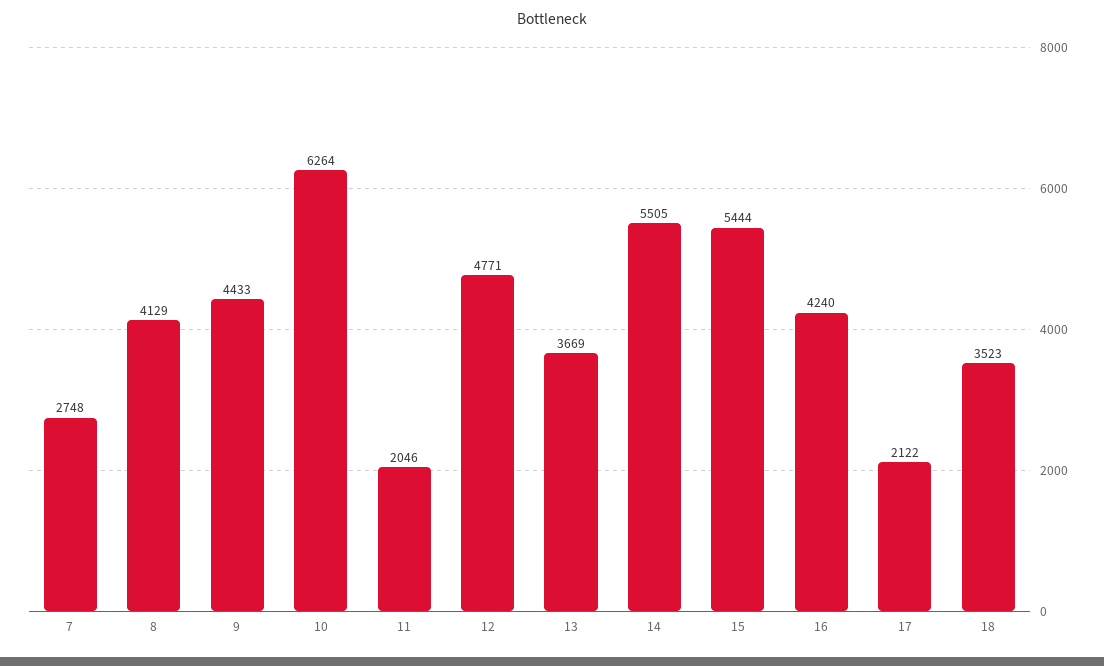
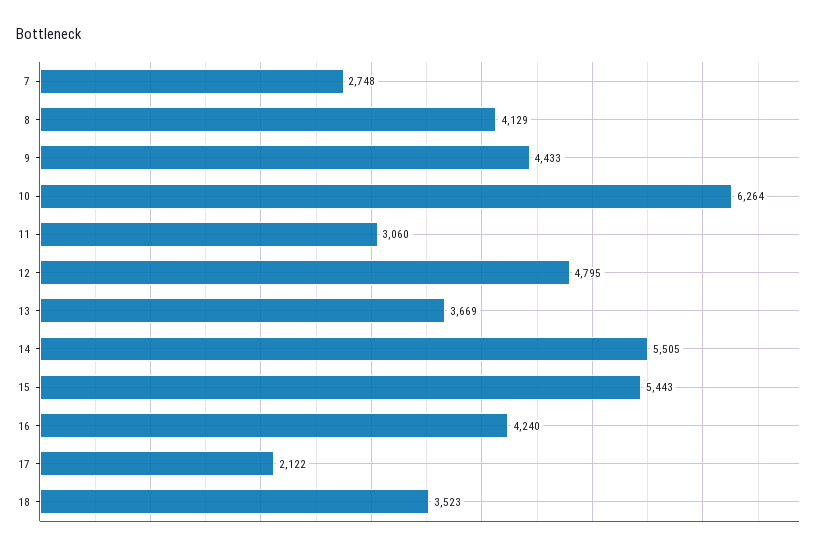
11: 2046 -> 3060
12: 4771 -> 4795
15: 5444 -> 5443

